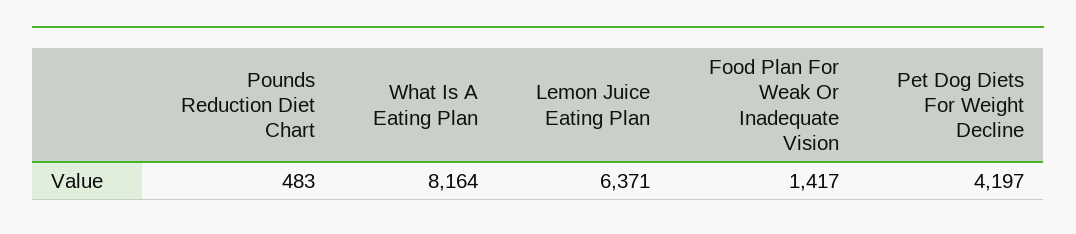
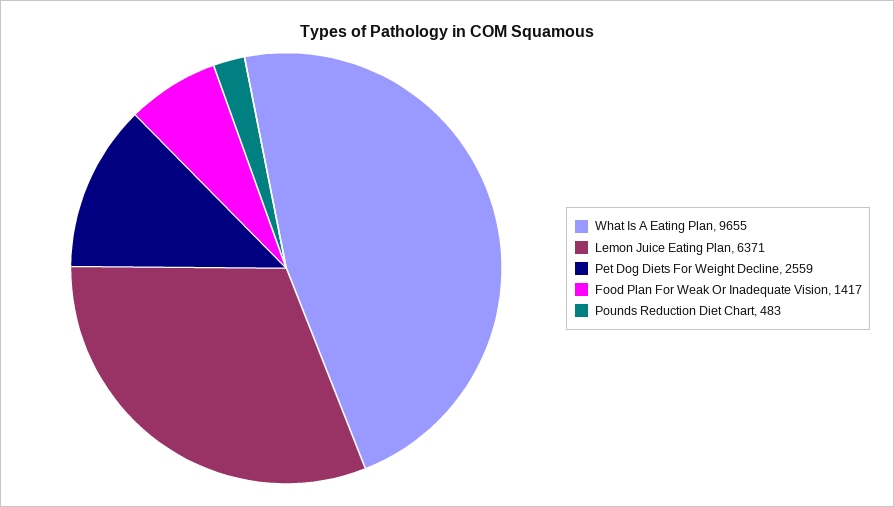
What Is A Eating Plan: 8164 -> 9655
Pet Dog Diets For Weight Decline: 4197 -> 2559

